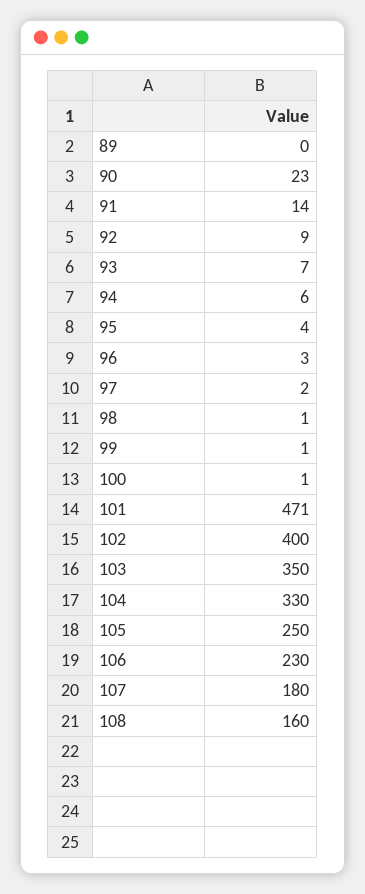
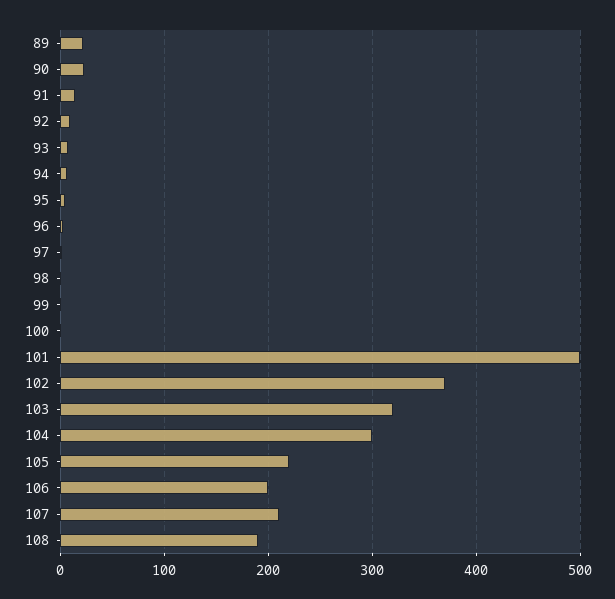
89: 0 -> 20
101: 471 -> 500
102: 400 -> 370
103: 350 -> 320
104: 330 -> 300
105: 250 -> 220
106: 230 -> 200
107: 180 -> 210
108: 160 -> 190

